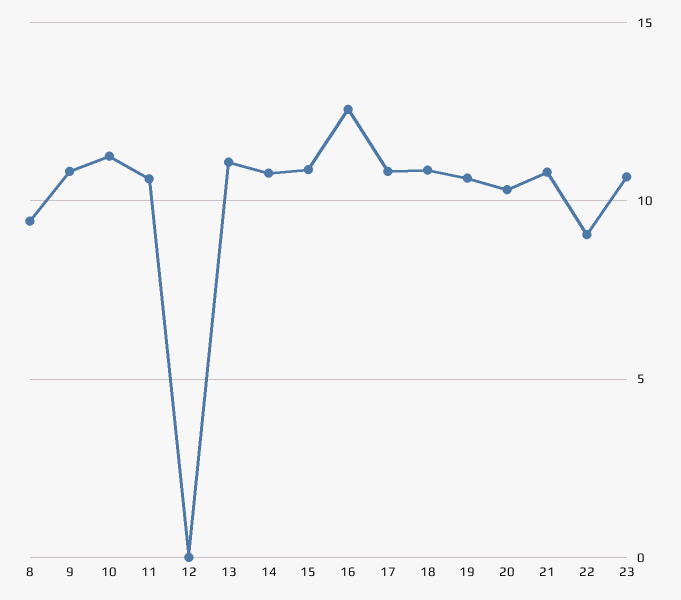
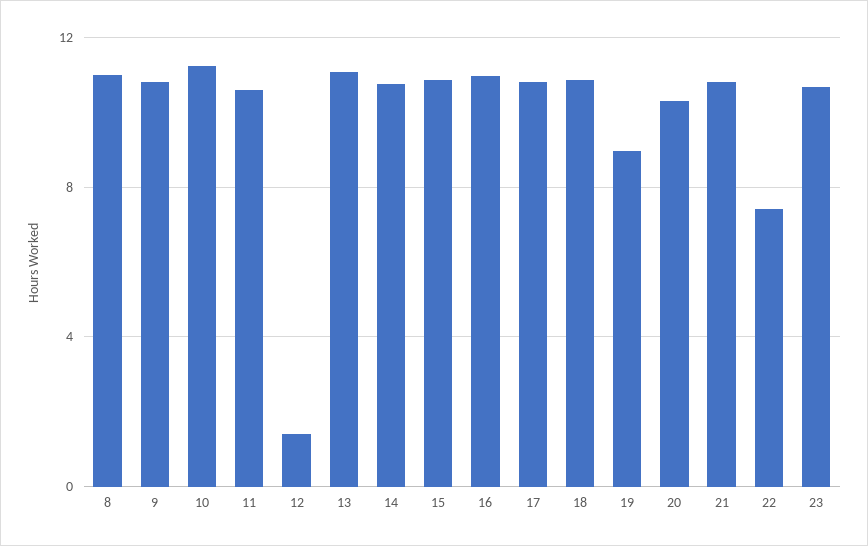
8: 9.5 -> 11
12: 0 -> 1.5
16: 12.5 -> 11
19: 10.5 -> 9
22: 9 -> 7.5

